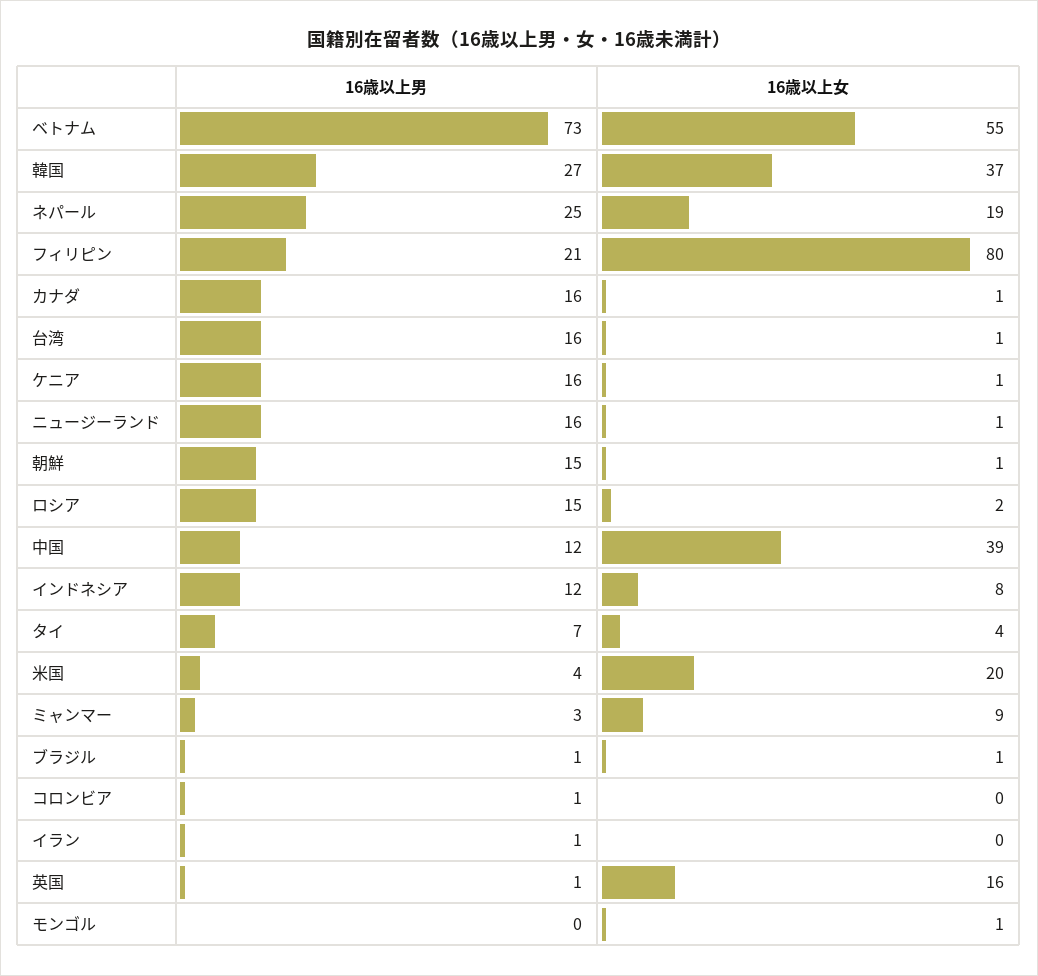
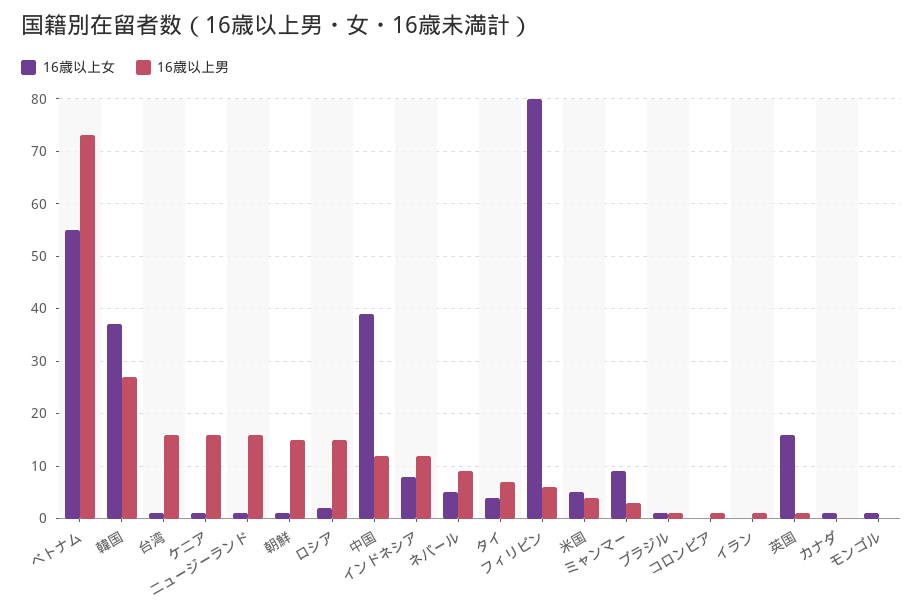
16歳以上男, ネパール: 25 -> 10
16歳以上女, ネパール: 19 -> 5
16歳以上男, フィリピン: 21 -> 5
16歳以上男, カナダ: 16 -> 0
16歳以上女, 米国: 20 -> 5

